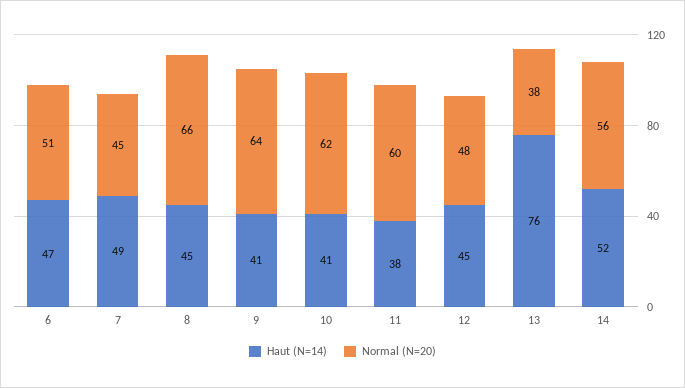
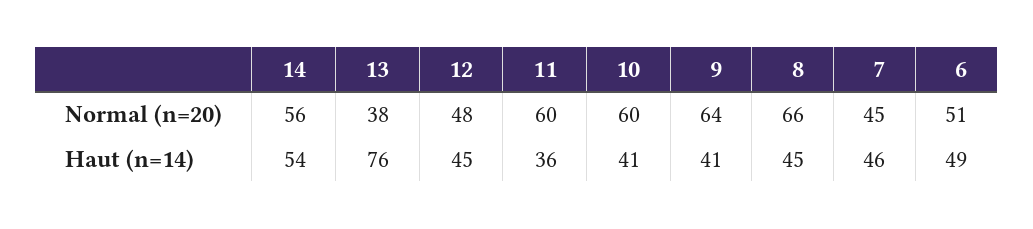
Haut (N=14), 6: 47 -> 49
Haut (N=14), 7: 49 -> 46
Normal (N=20), 10: 62 -> 60
Haut (N=14), 11: 38 -> 36
Haut (N=14), 14: 52 -> 54

